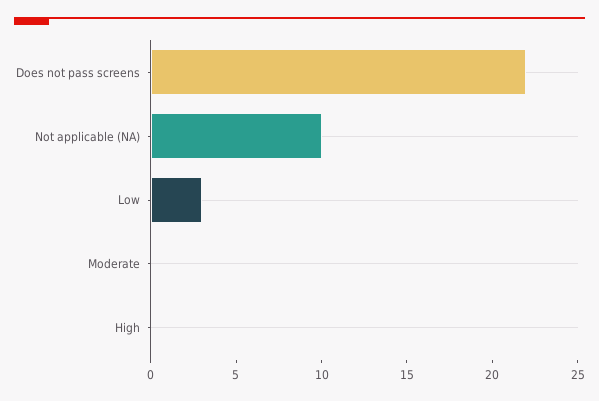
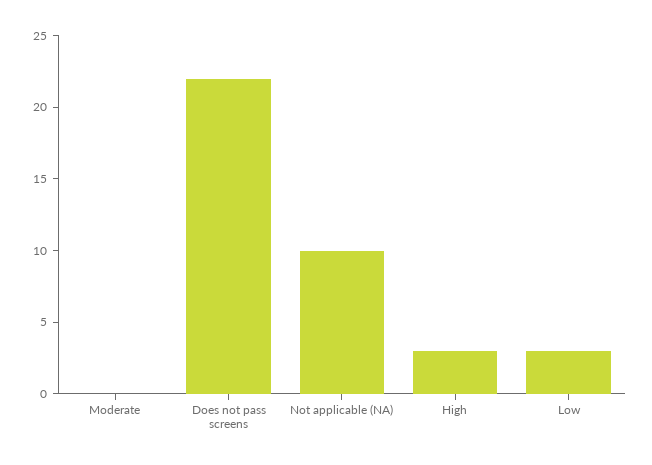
High: 0 -> 3

